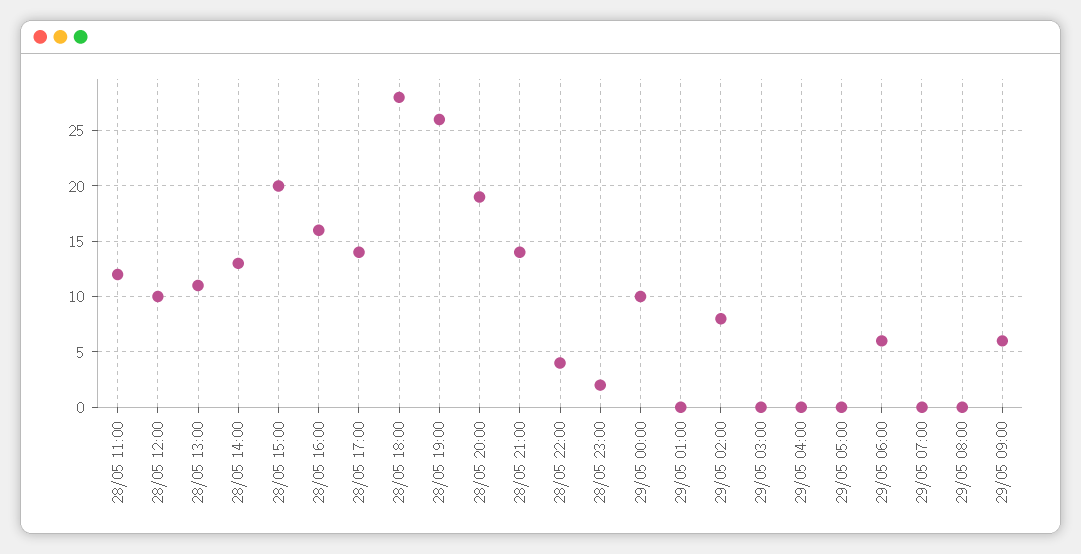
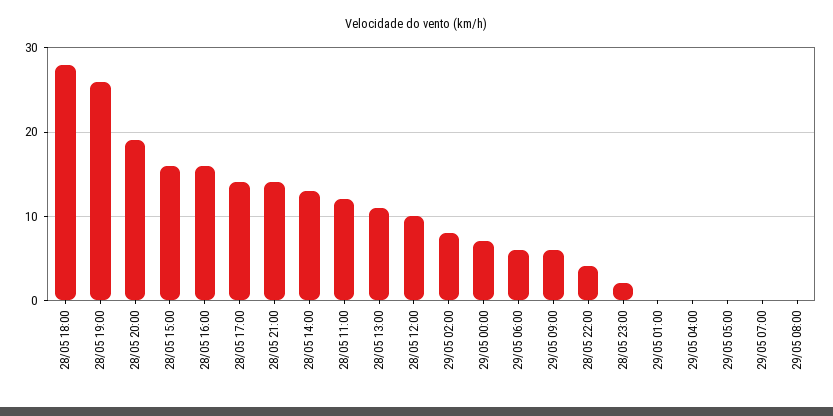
28/05 15:00: 20 -> 16
29/05 00:00: 10 -> 7
29/05 03:00: 0 -> none

